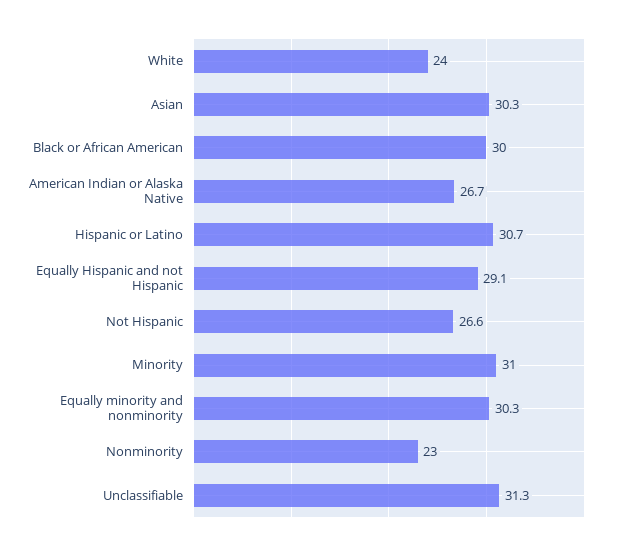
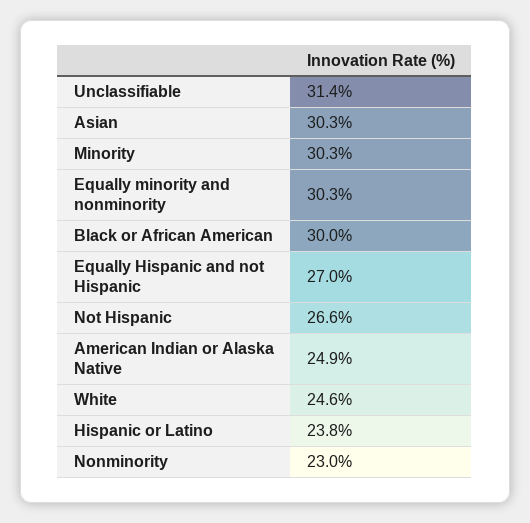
White: 24 -> 24.6
American Indian or Alaska Native: 26.7 -> 24.9
Hispanic or Latino: 30.7 -> 23.8
Equally Hispanic and not Hispanic: 29.1 -> 27
Minority: 31 -> 30.3
Unclassifiable: 31.3 -> 31.4

